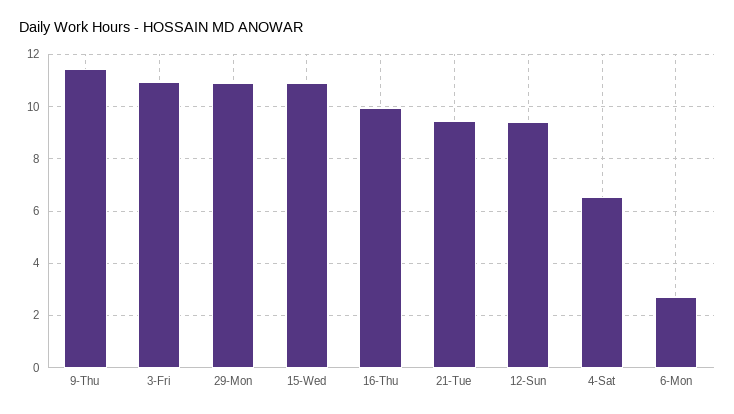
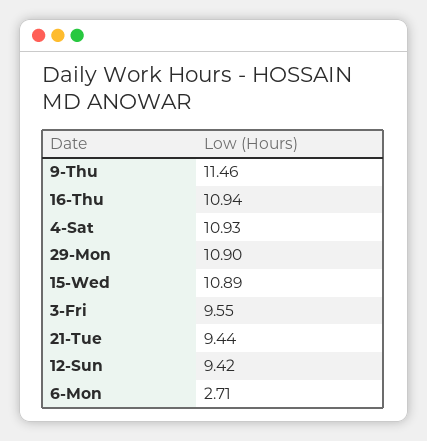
3-Fri: 11 -> 9.55
16-Thu: 10 -> 10.94
4-Sat: 6.5 -> 10.93

